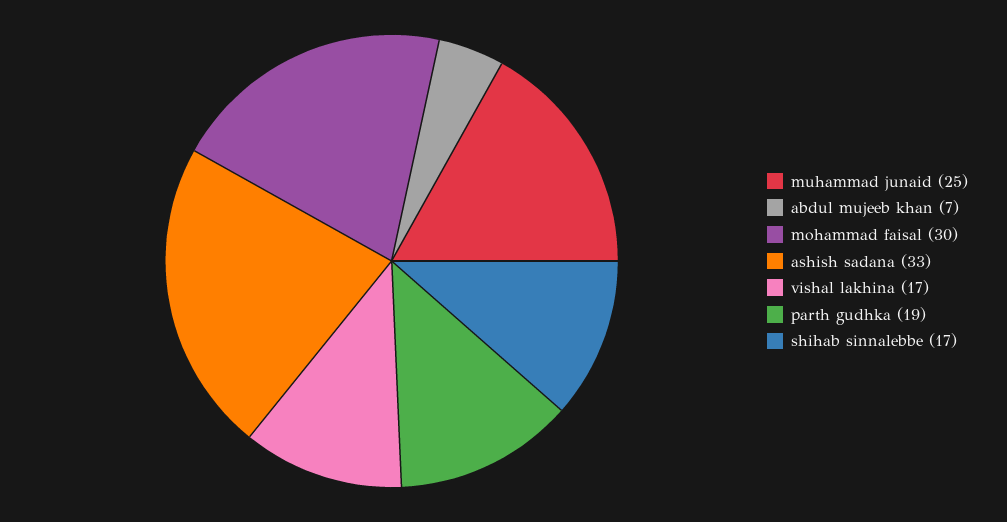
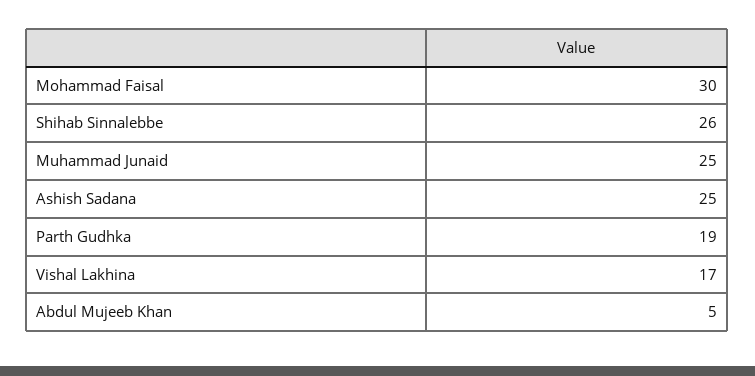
abdul mujeeb khan: 7 -> 5
ashish sadana: 33 -> 25
shihab sinnalebbe: 17 -> 26

